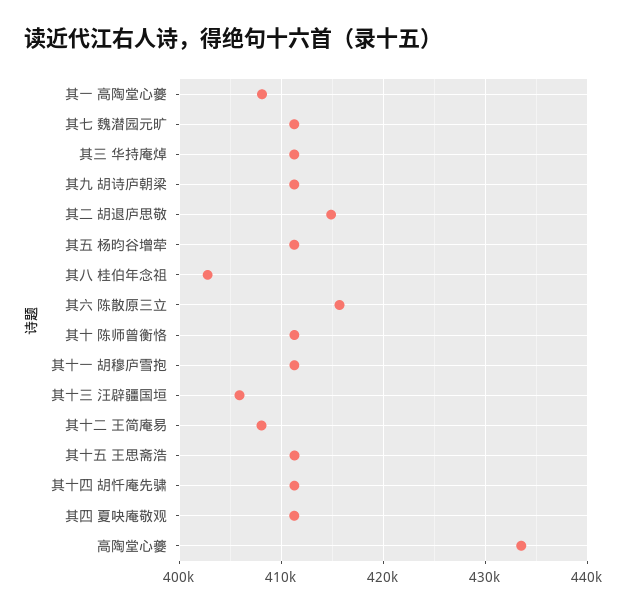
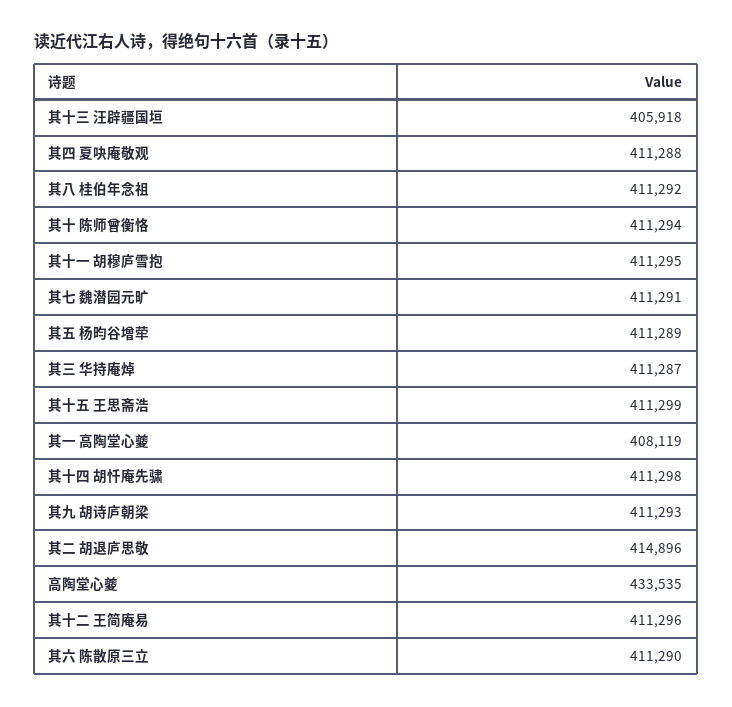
其八 桂伯年念祖: 403000 -> 411292
其六 陈散原三立: 416000 -> 411290
其十二 王简庵易: 408000 -> 411296

